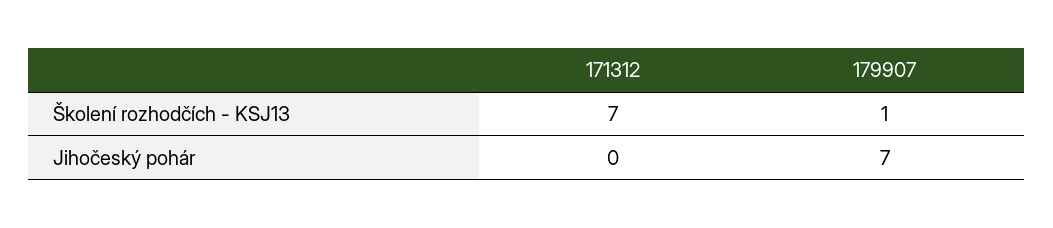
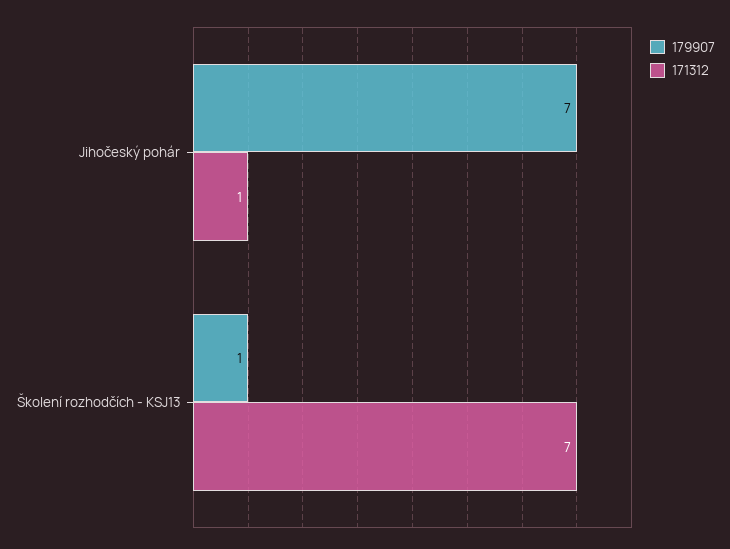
171312, Jihočeský pohár: 0 -> 1

